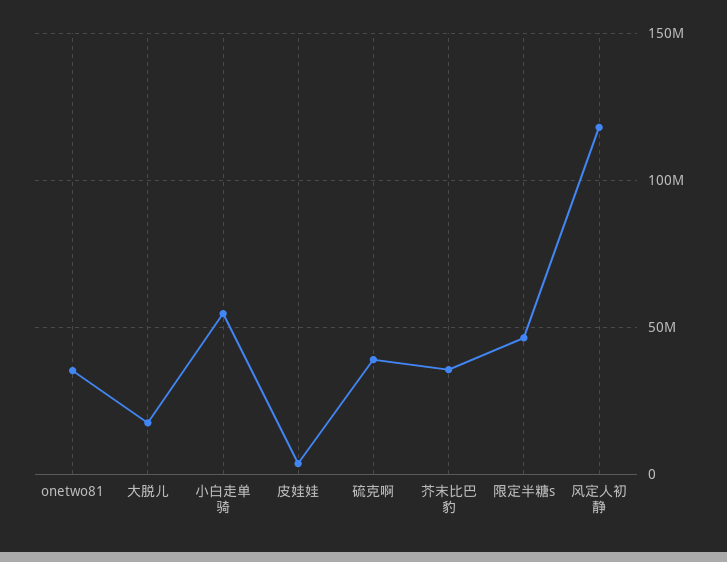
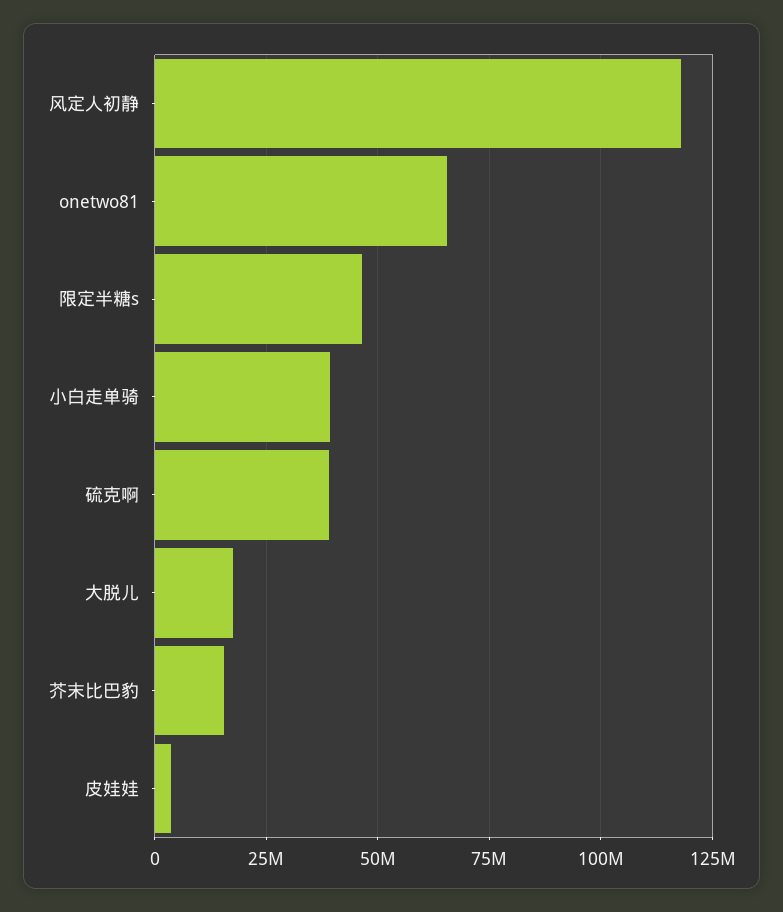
onetwo81: 35000000 -> 65000000
小白走单骑: 55000000 -> 40000000
芥末比巴豹: 35000000 -> 15000000

